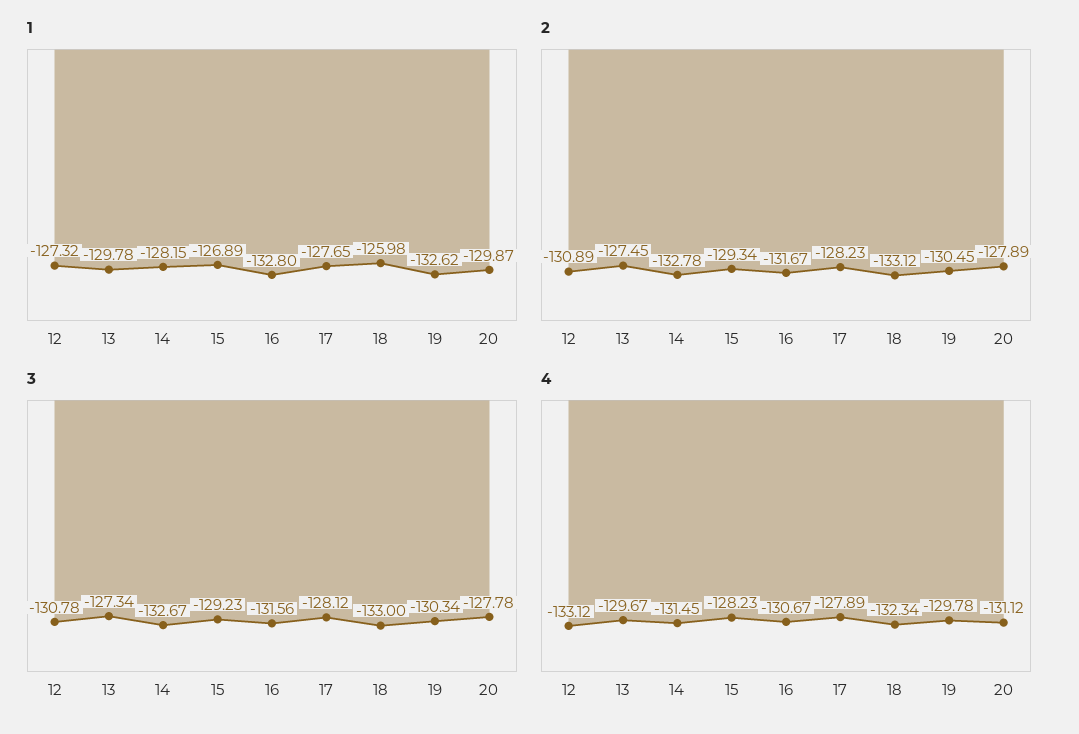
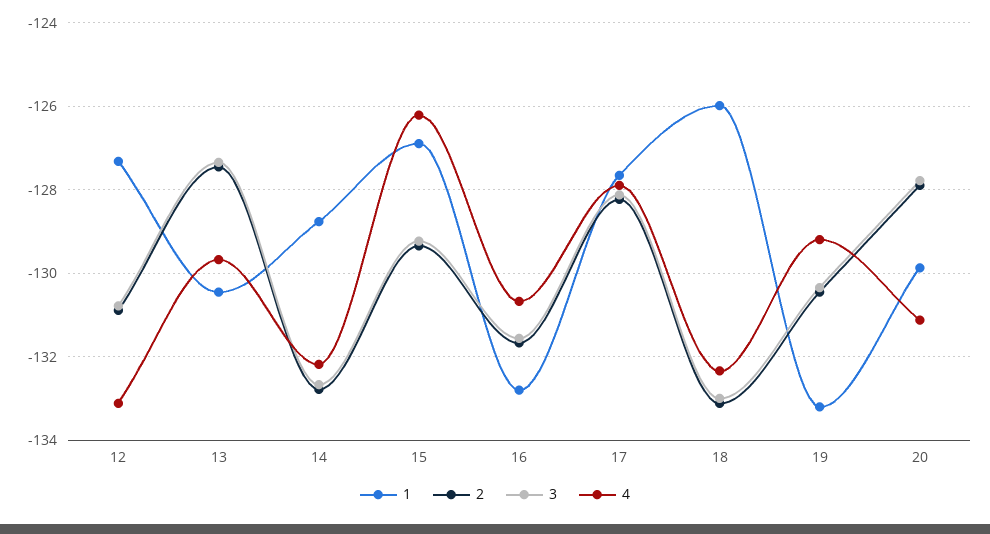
1, 13: -129.78 -> -130.4
1, 14: -128.15 -> -128.8
1, 19: -132.62 -> -133.2
4, 14: -131.45 -> -132.2
4, 15: -128.23 -> -126.2
4, 19: -129.78 -> -129.2

